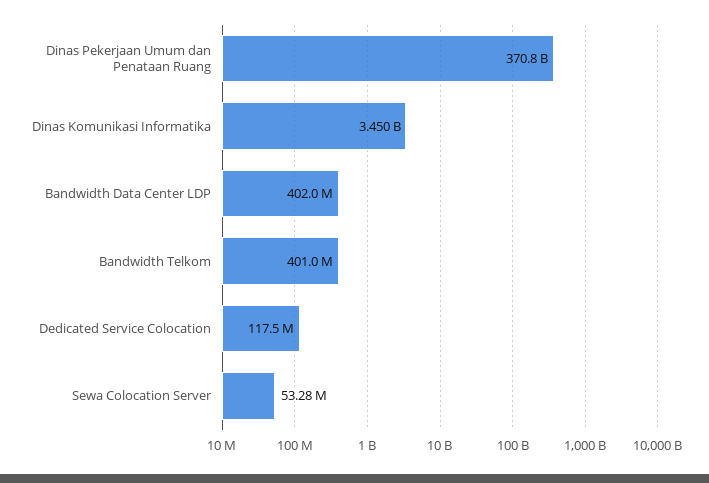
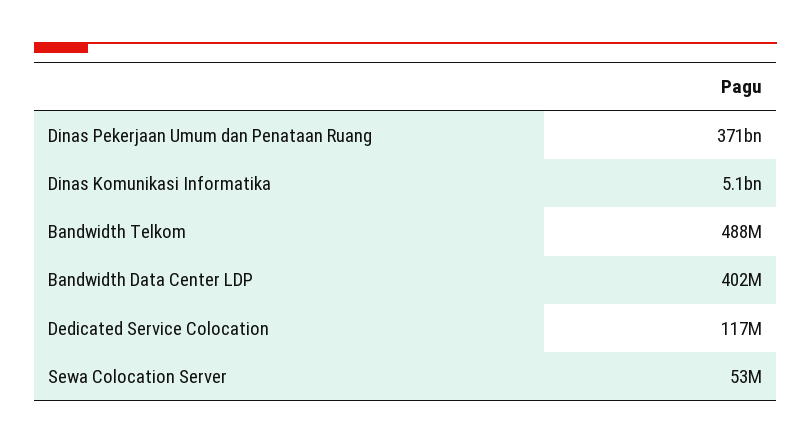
Dinas Komunikasi Informatika: 3450000000 -> 5100000000
Bandwidth Telkom: 401000000 -> 488000000

